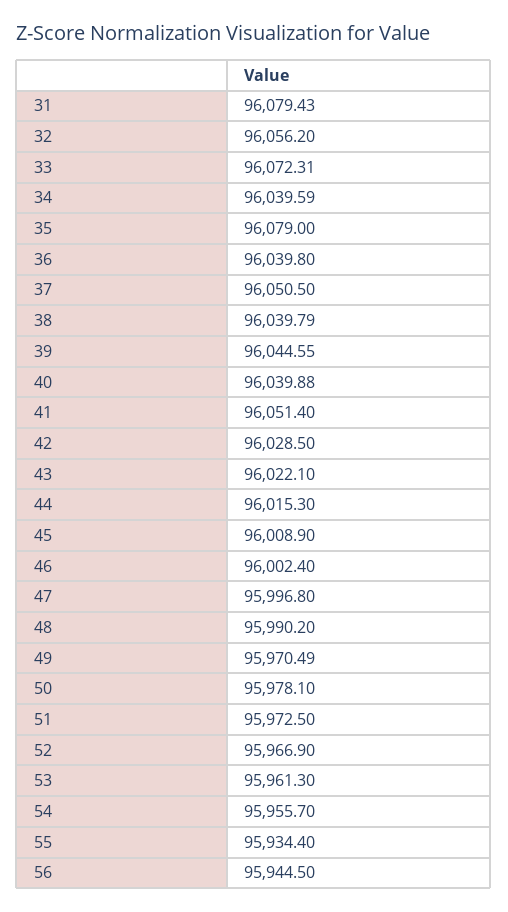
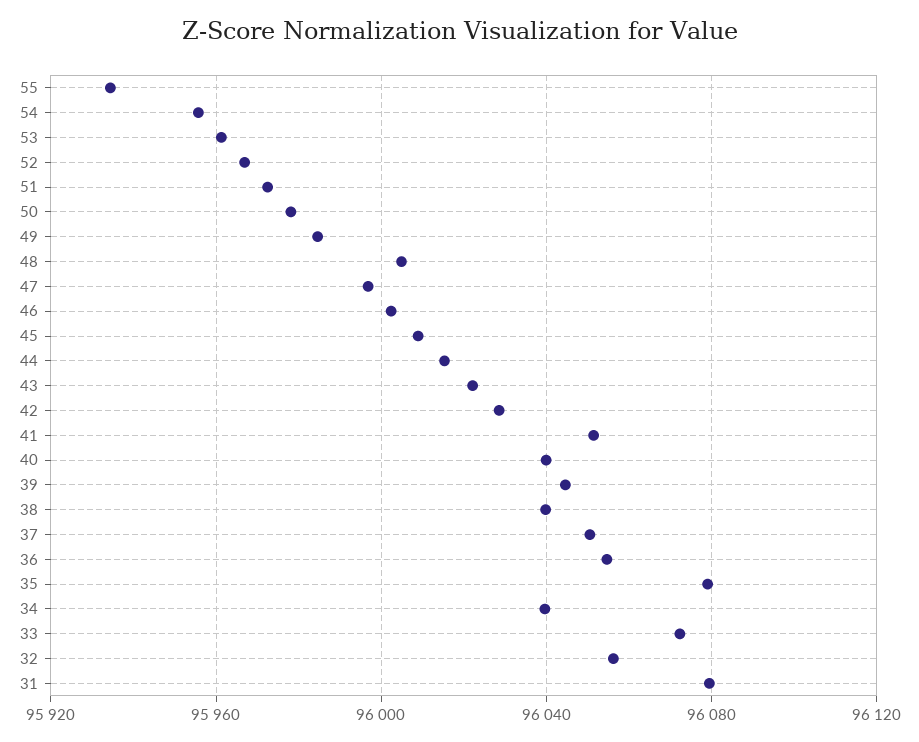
36: 96039.8 -> 96055
48: 95990.2 -> 96005
49: 95970.49 -> 95985
56: 95944.5 -> none

